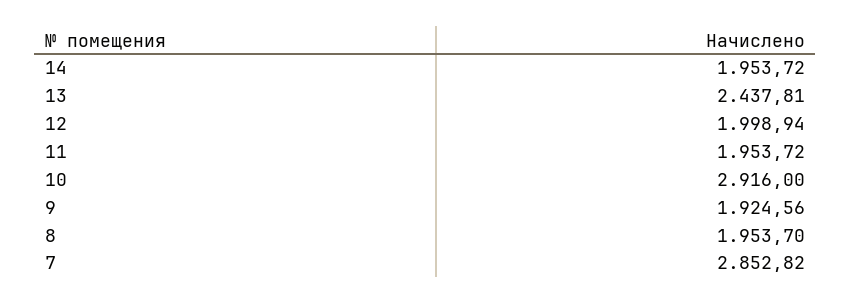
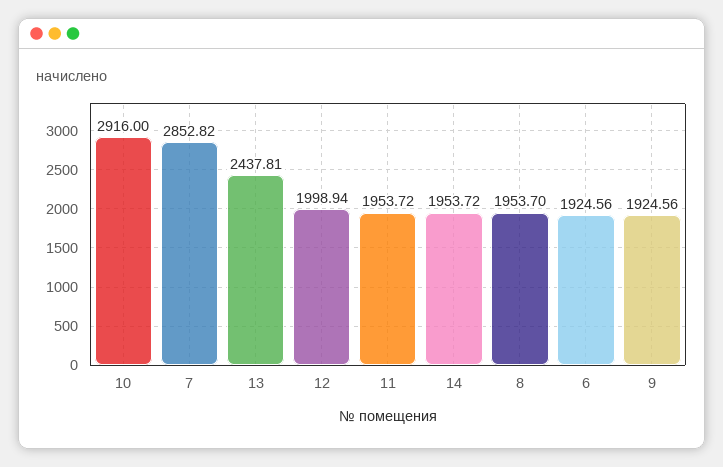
6: none -> 1924.56

